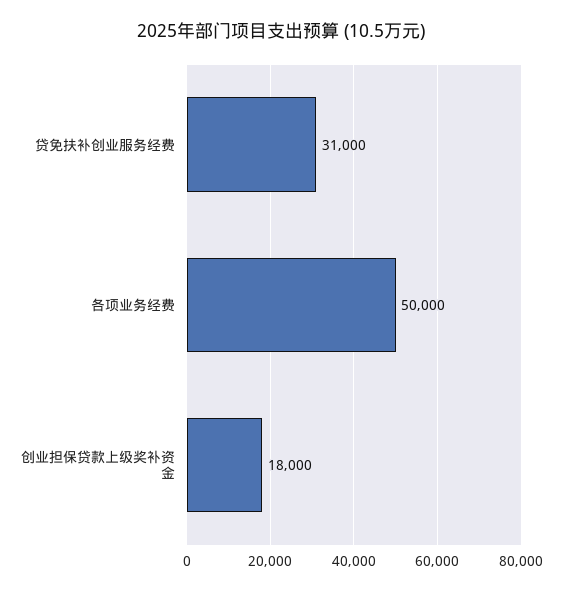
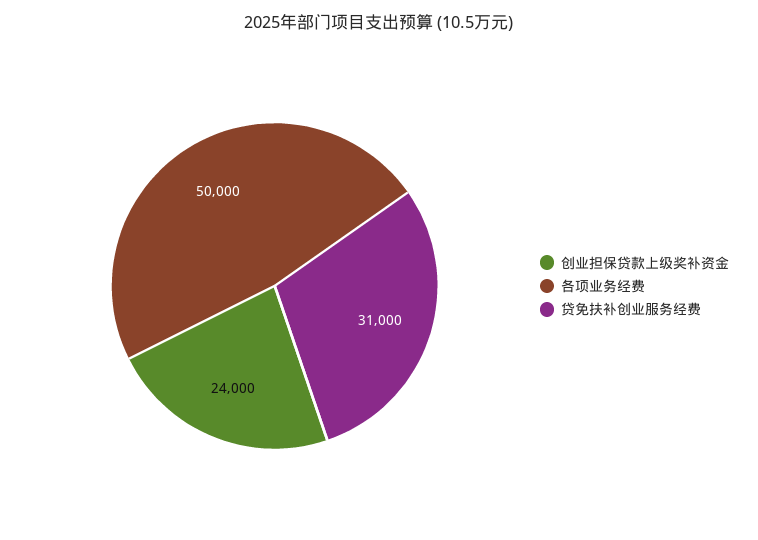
创业担保贷款上级奖补资金: 18000 -> 24000

